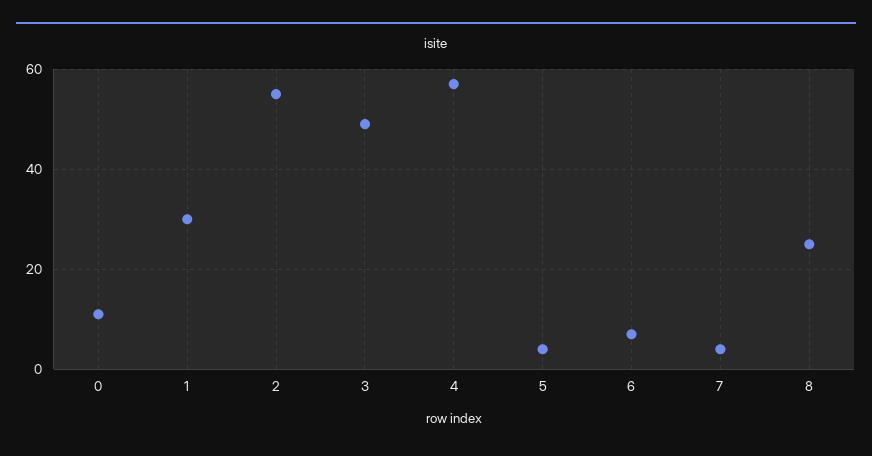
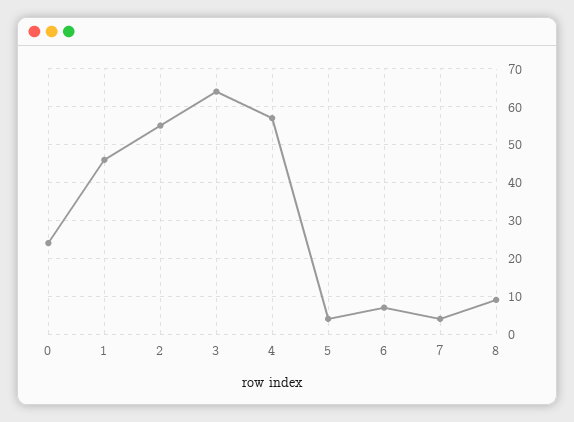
0: 10 -> 25
1: 30 -> 45
3: 50 -> 65
8: 25 -> 10

